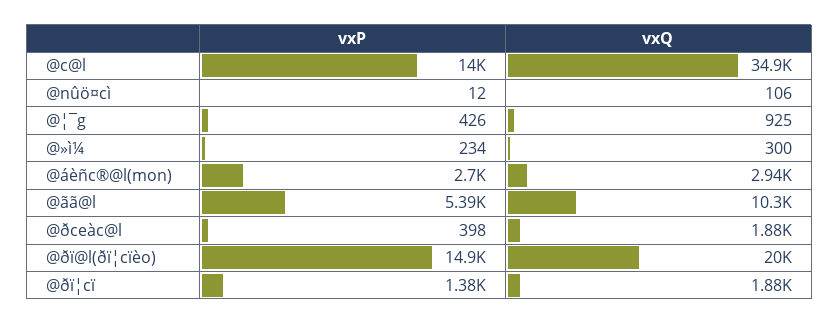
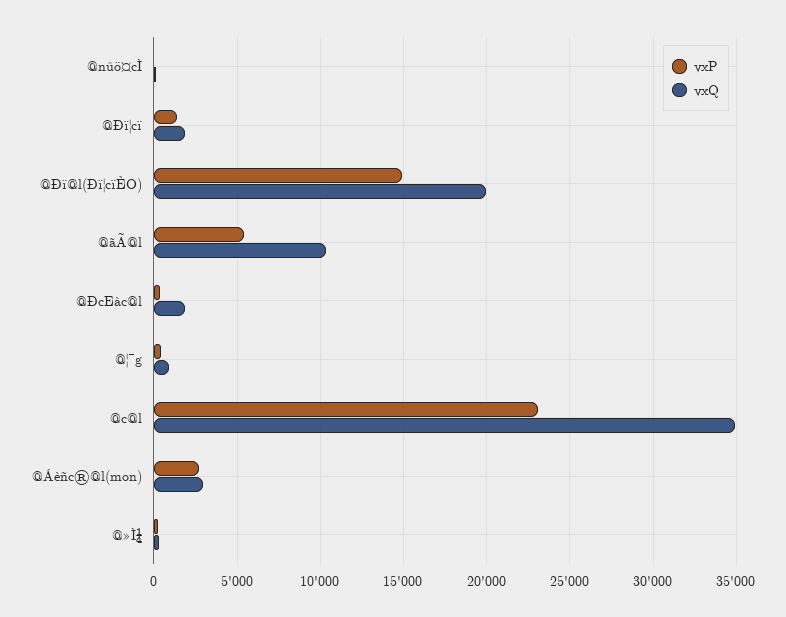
vxP, @c@l: 14000 -> 23000

